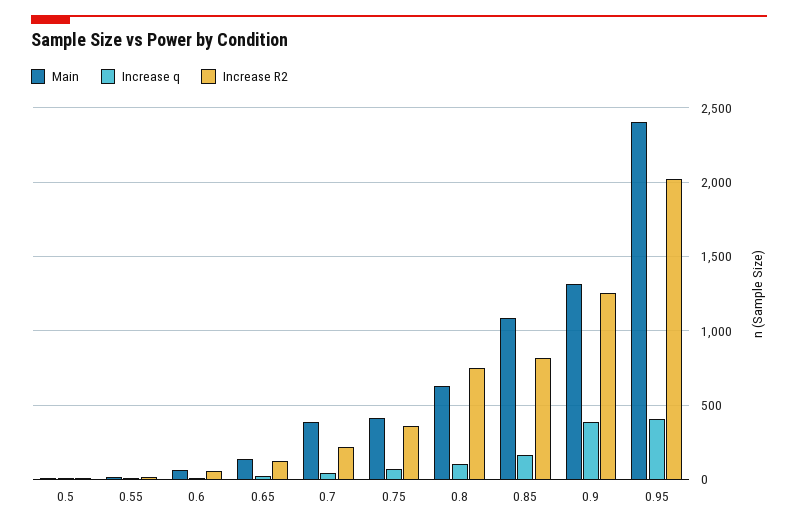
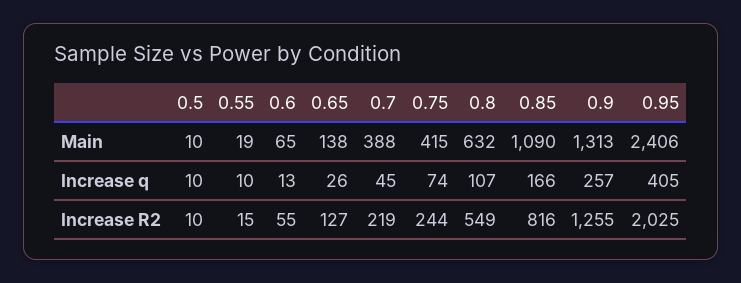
Increase R2, 0.75: 350 -> 244
Increase R2, 0.8: 750 -> 549
Increase q, 0.9: 400 -> 257

